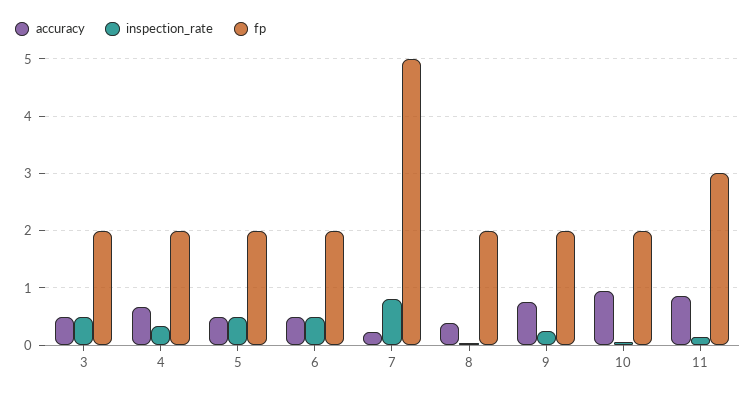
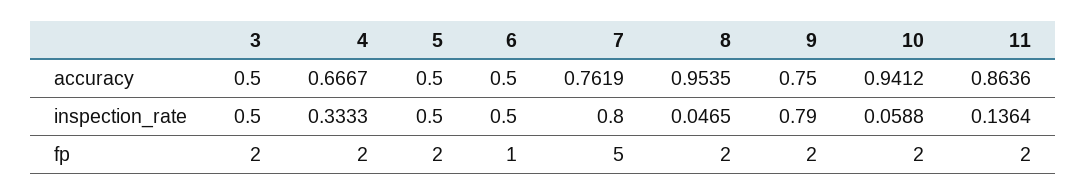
fp, 6: 2 -> 1
accuracy, 7: 0.2 -> 0.7619
accuracy, 8: 0.4 -> 0.9535
inspection_rate, 9: 0.2 -> 0.79
fp, 11: 3 -> 2

